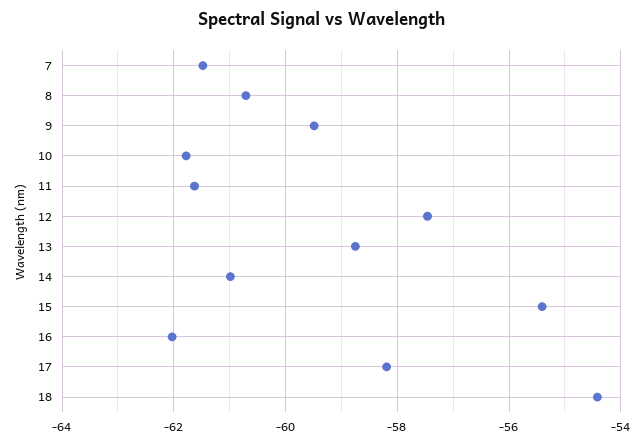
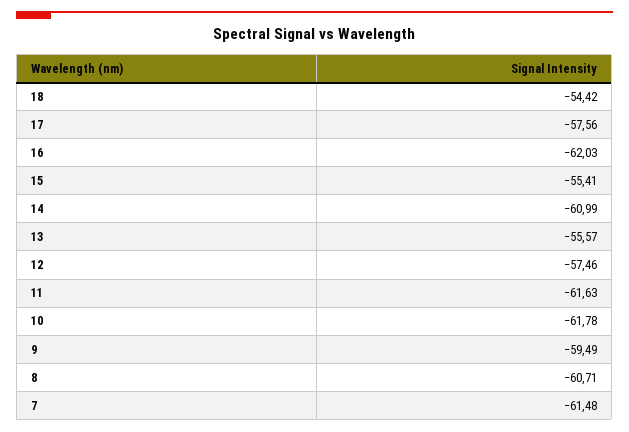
13: -58.8 -> -55.57
17: -58.2 -> -57.56

